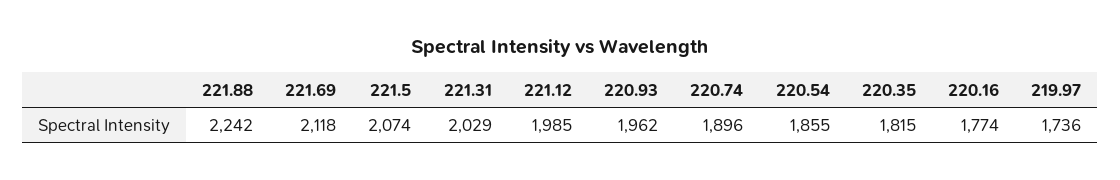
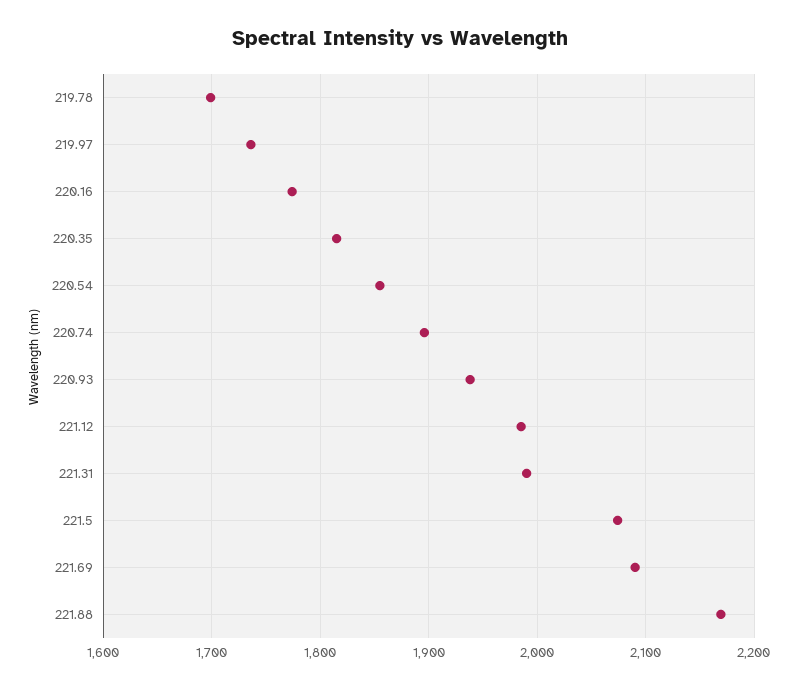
221.88: 2242 -> 2170
221.69: 2118 -> 2090
221.31: 2029 -> 1990
220.93: 1962 -> 1940
219.78: none -> 1700

